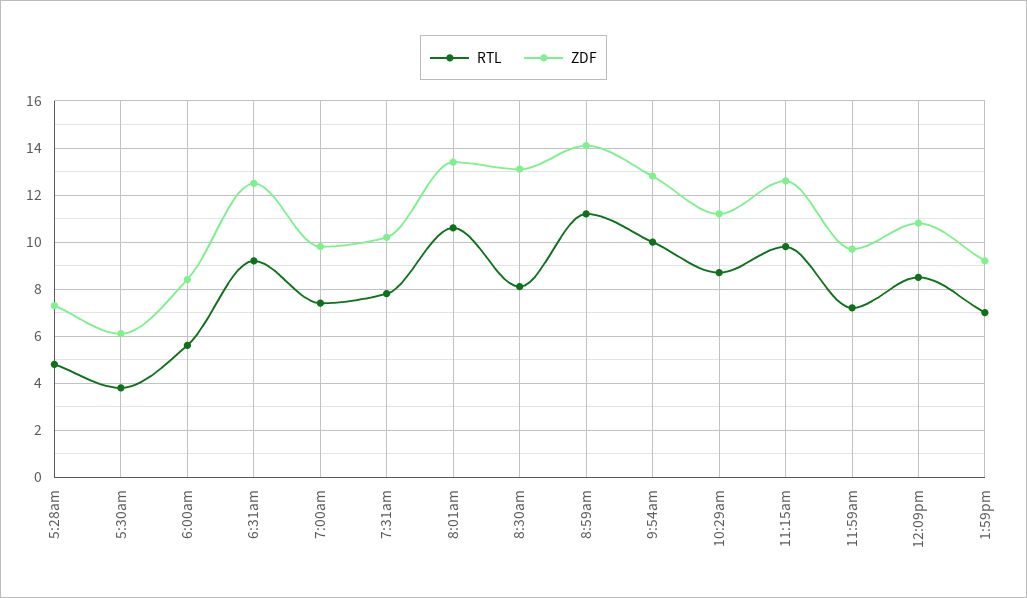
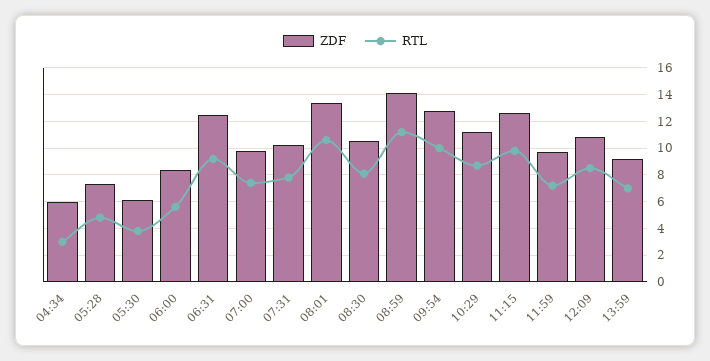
ZDF, 8:30am: 13 -> 10.5
ZDF, 04:34: none -> 6
RTL, 04:34: none -> 3

